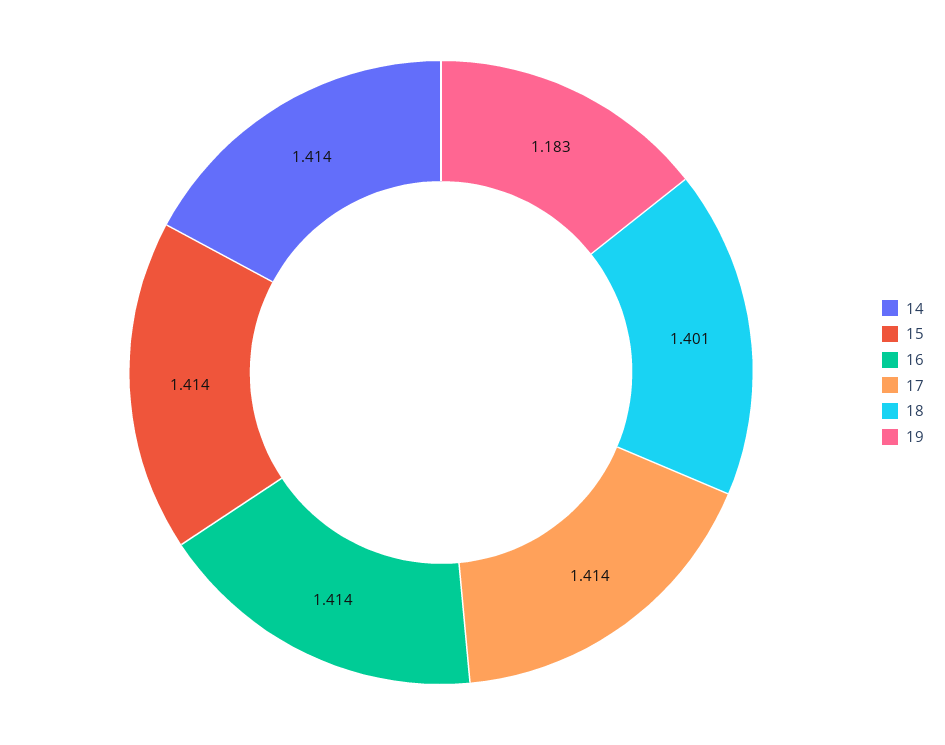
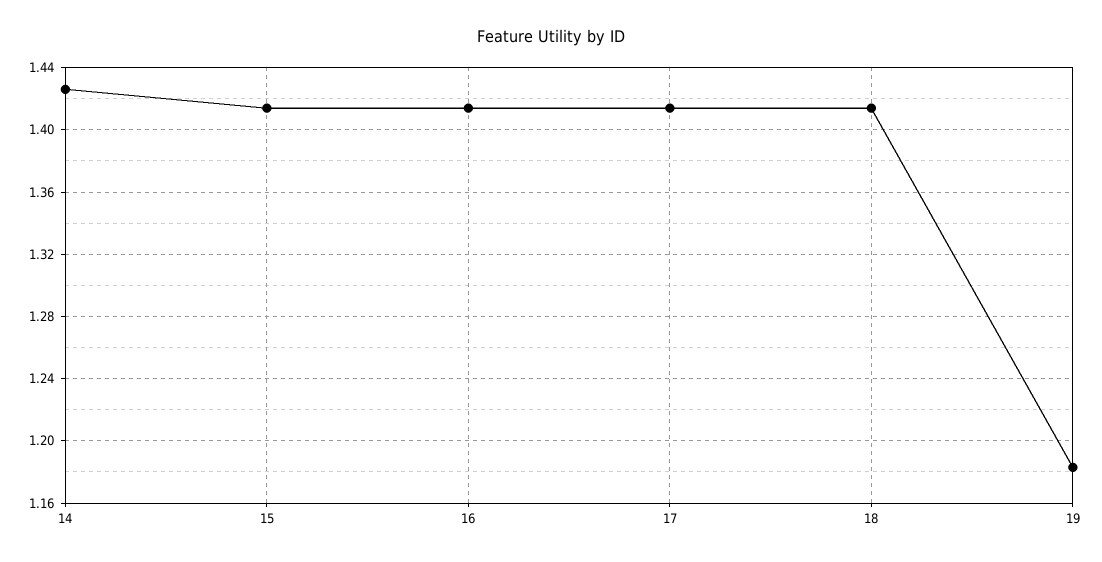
14: 1.414 -> 1.425
18: 1.401 -> 1.415

